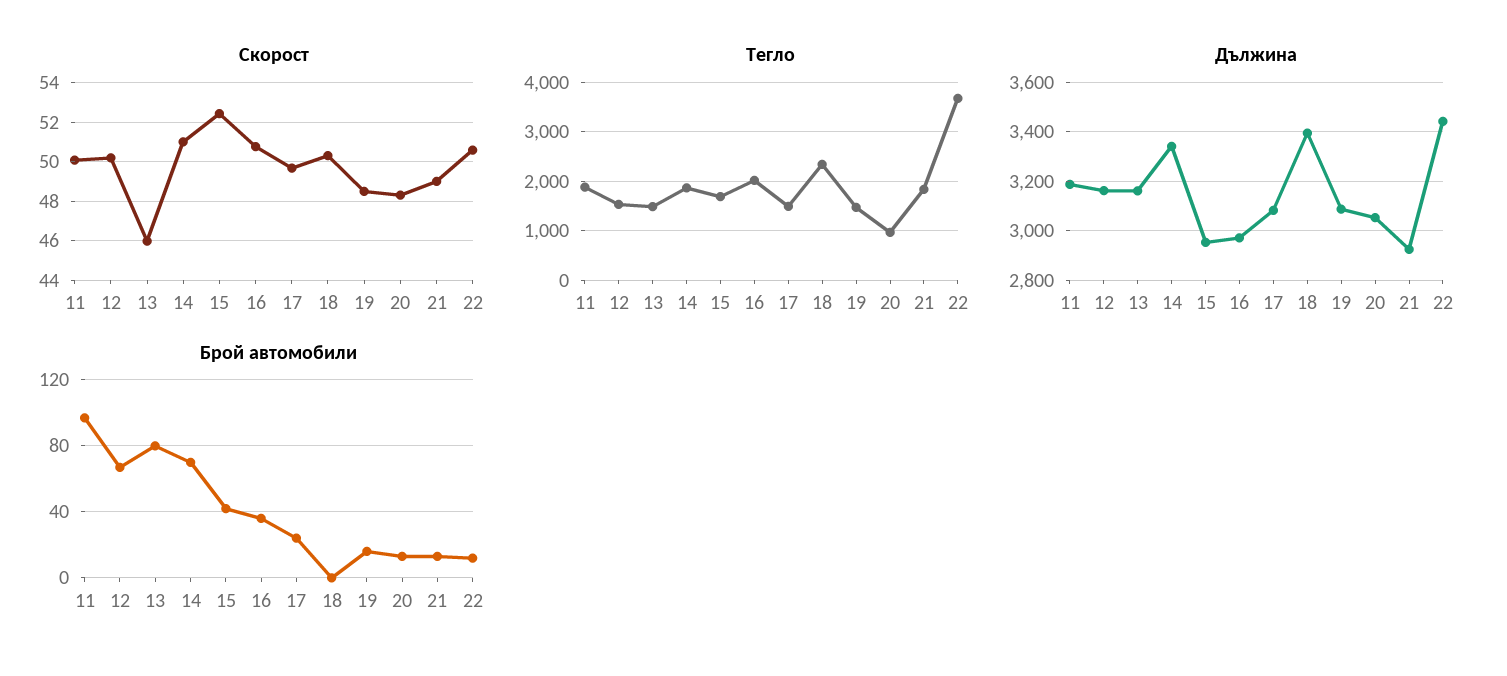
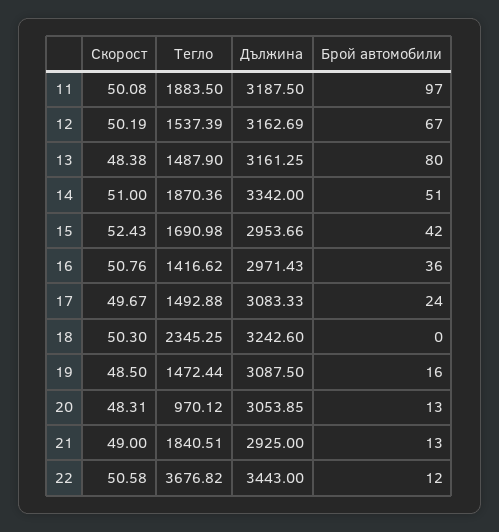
Скорост, 13: 46 -> 48.38
Тегло, 16: 2000 -> 1416.62
Дължина, 18: 3400 -> 3242.6
Брой автомобили, 14: 70 -> 51

